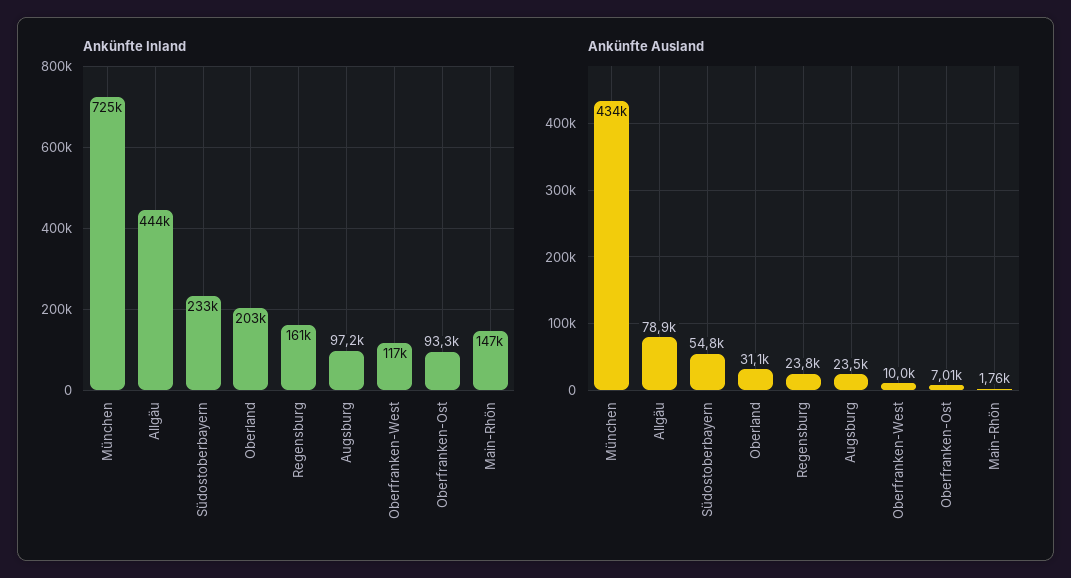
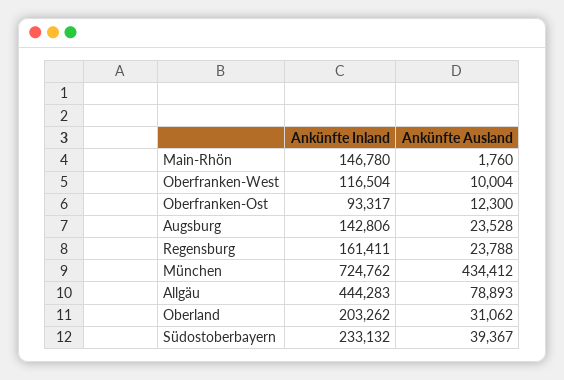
Ankünfte Inland, Augsburg: 97200 -> 142806
Ankünfte Ausland, Südostoberbayern: 54800 -> 39367
Ankünfte Ausland, Oberfranken-Ost: 7010 -> 12300

